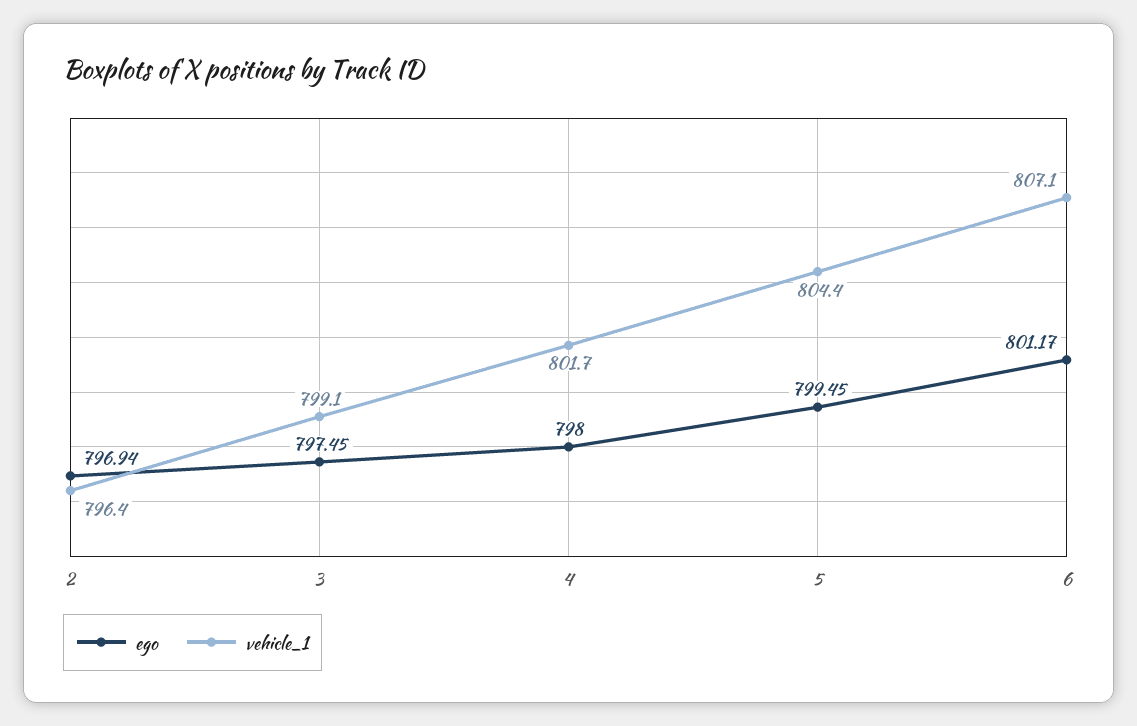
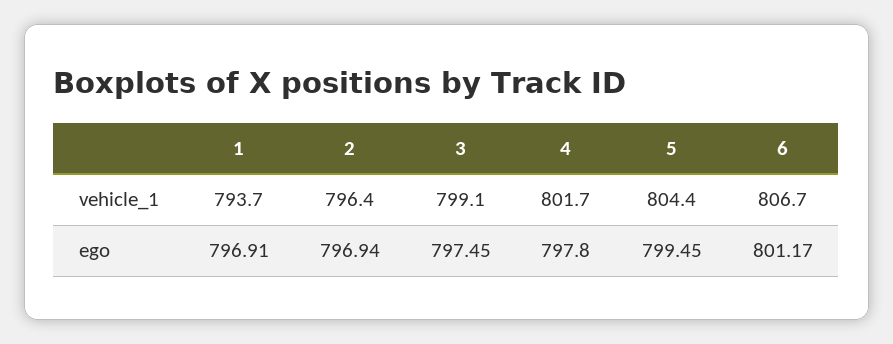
ego, 4: 798 -> 797.8
vehicle_1, 6: 807.1 -> 806.7
vehicle_1, 1: none -> 793.7
ego, 1: none -> 796.91

